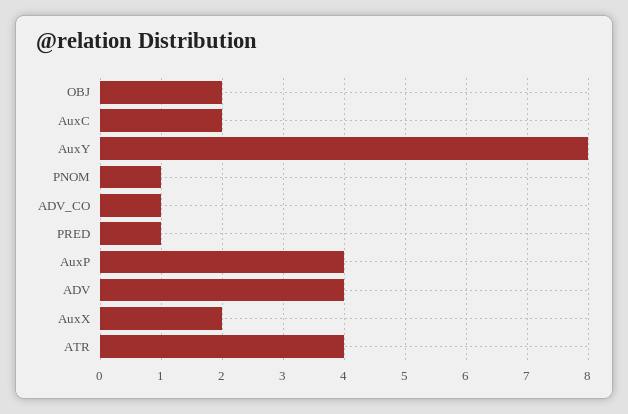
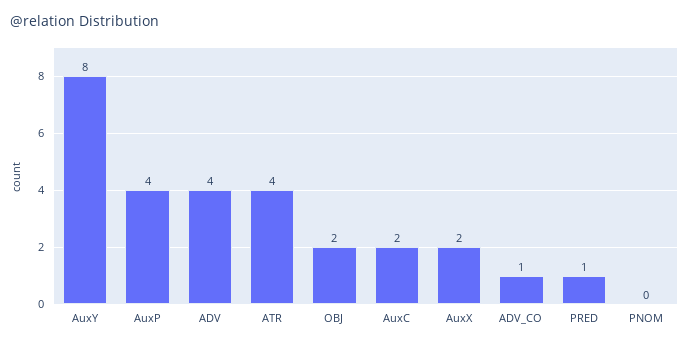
PNOM: 1 -> 0

